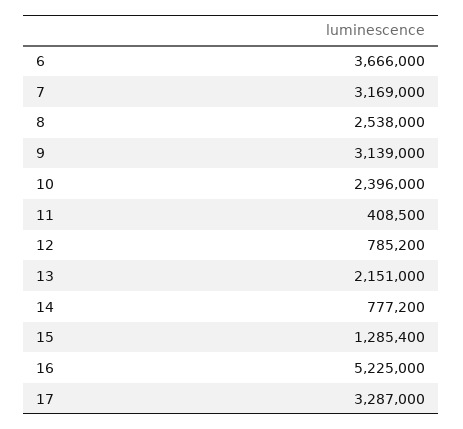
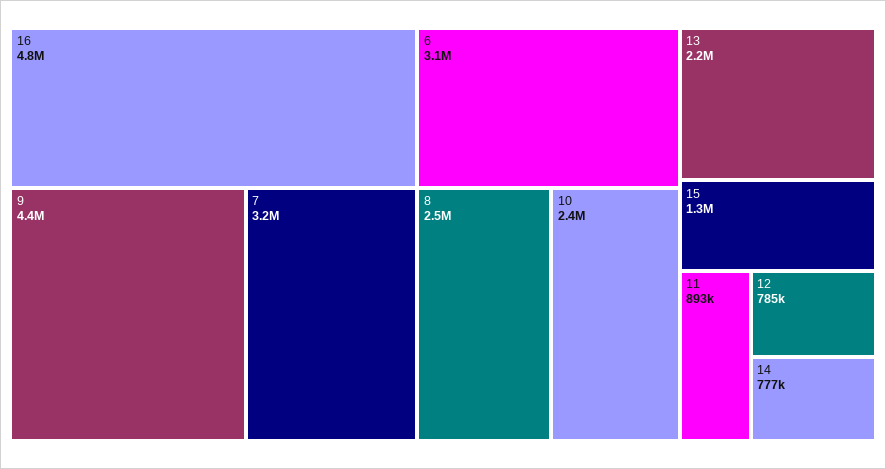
6: 3666000 -> 3100000
9: 3139000 -> 4400000
11: 408500 -> 893000
16: 5225000 -> 4800000
17: 3287000 -> none

